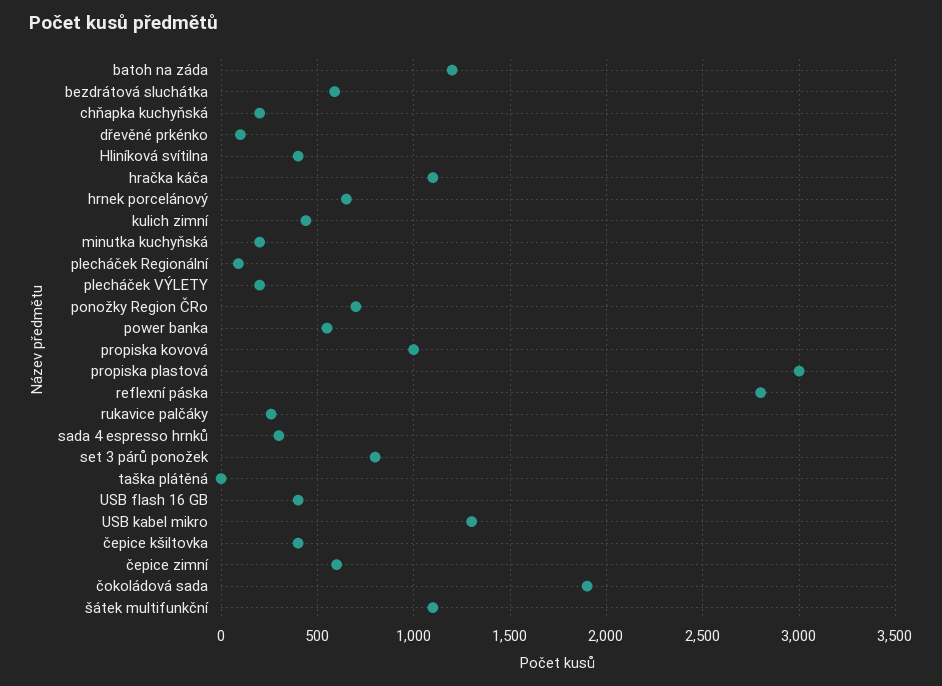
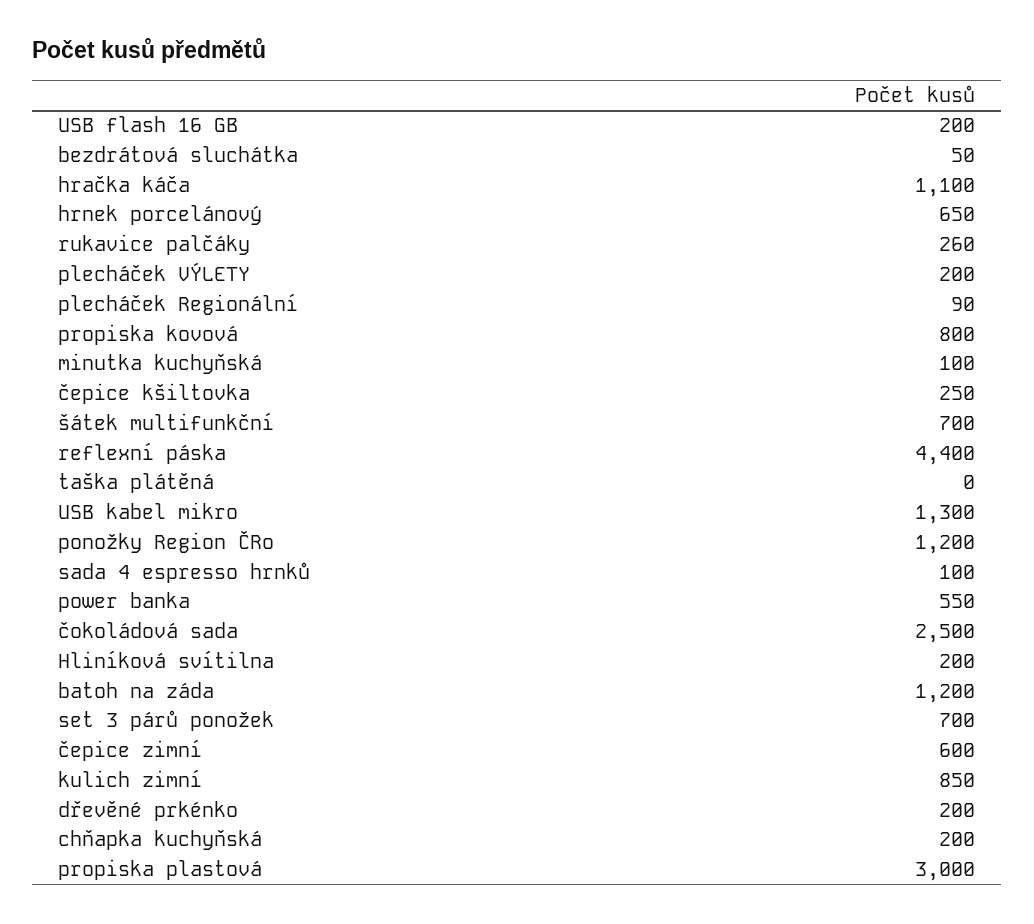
bezdrátová sluchátka: 600 -> 50
dřevěné prkénko: 100 -> 200
Hliníková svítilna: 400 -> 200
kulich zimní: 450 -> 850
minutka kuchyňská: 200 -> 100
ponožky Region ČRo: 700 -> 1200
propiska kovová: 1000 -> 800
reflexní páska: 2800 -> 4400
sada 4 espresso hrnků: 300 -> 100
set 3 párů ponožek: 800 -> 700
USB flash 16 GB: 400 -> 200
čepice kšiltovka: 400 -> 250
čokoládová sada: 1900 -> 2500
šátek multifunkční: 1100 -> 700

